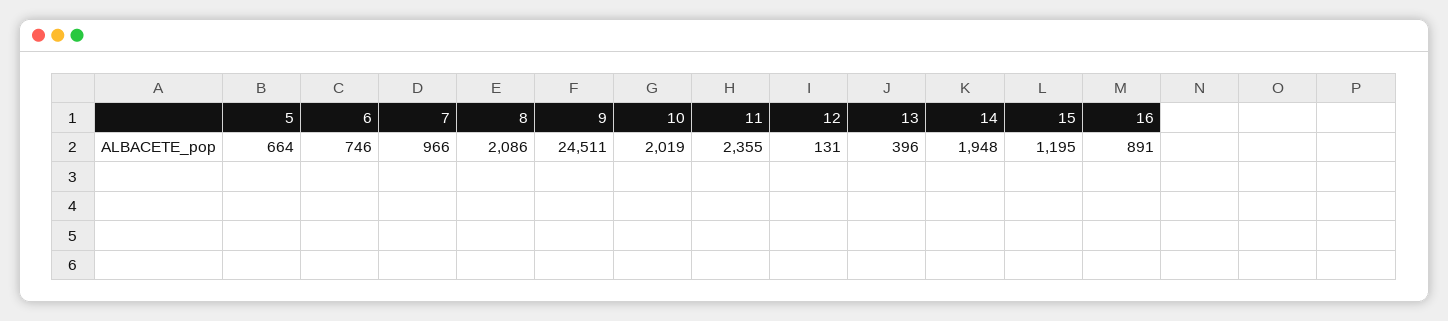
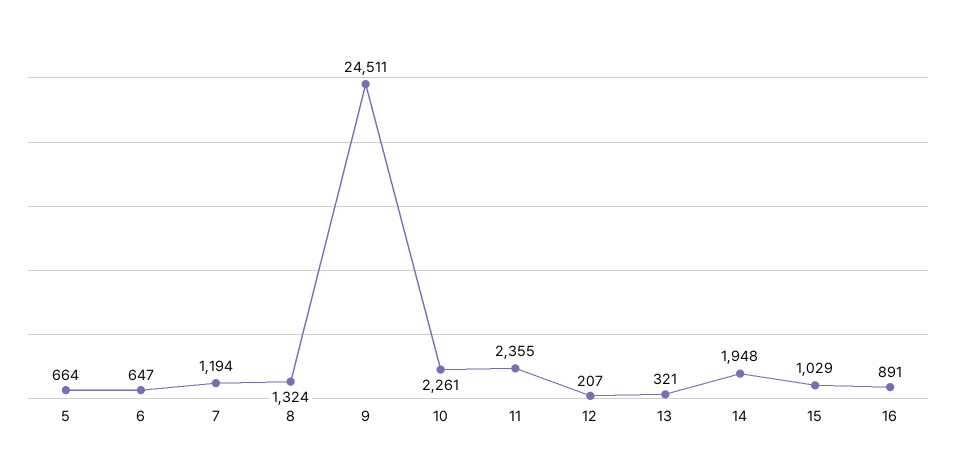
6: 746 -> 647
7: 966 -> 1194
8: 2086 -> 1324
10: 2019 -> 2261
12: 131 -> 207
13: 396 -> 321
15: 1195 -> 1029

